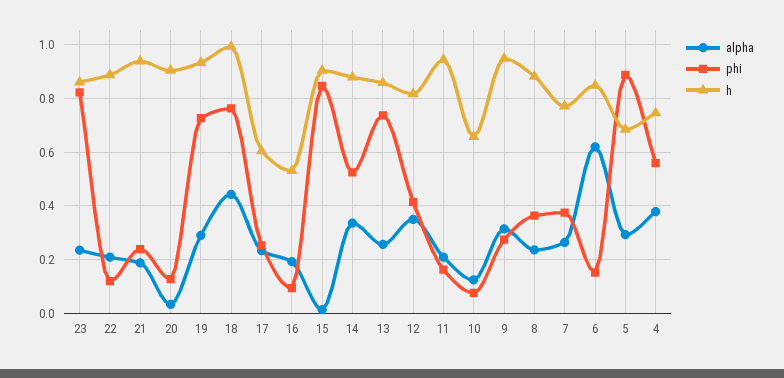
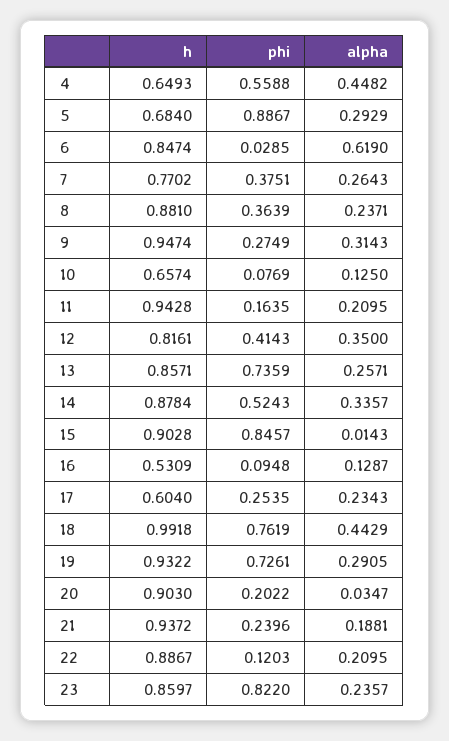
phi, 20: 0.125 -> 0.2022
alpha, 16: 0.2 -> 0.1287
phi, 6: 0.15 -> 0.0285
alpha, 4: 0.375 -> 0.4482
h, 4: 0.75 -> 0.6493

